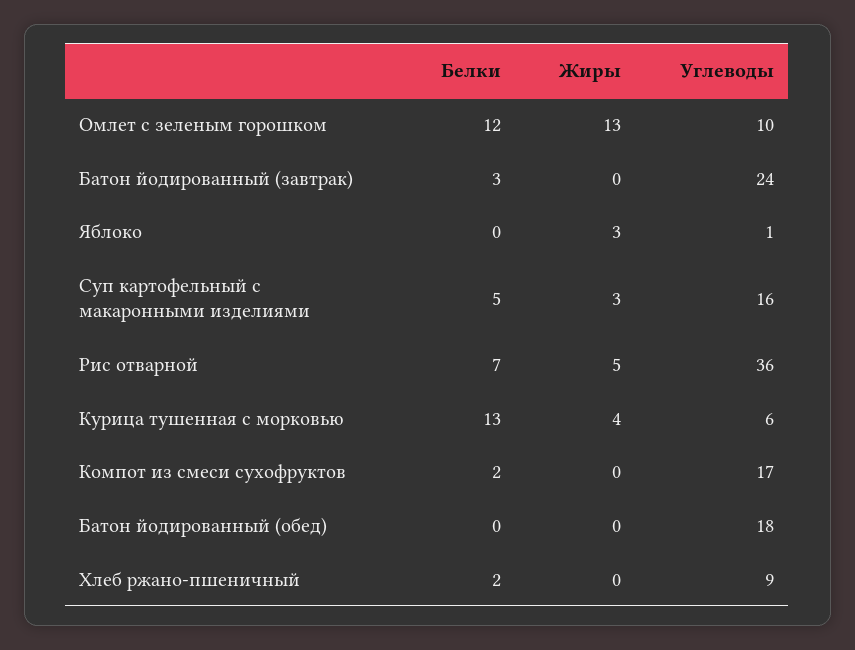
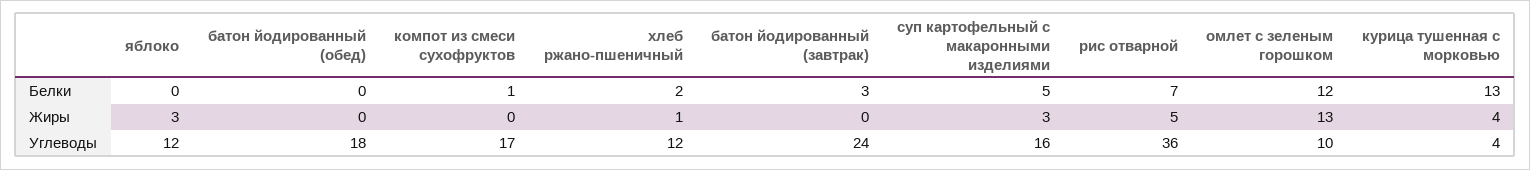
Углеводы, Яблоко: 1 -> 12
Углеводы, Курица тушенная с морковью: 6 -> 4
Белки, Компот из смеси сухофруктов: 2 -> 1
Жиры, Хлеб ржано-пшеничный: 0 -> 1
Углеводы, Хлеб ржано-пшеничный: 9 -> 12

